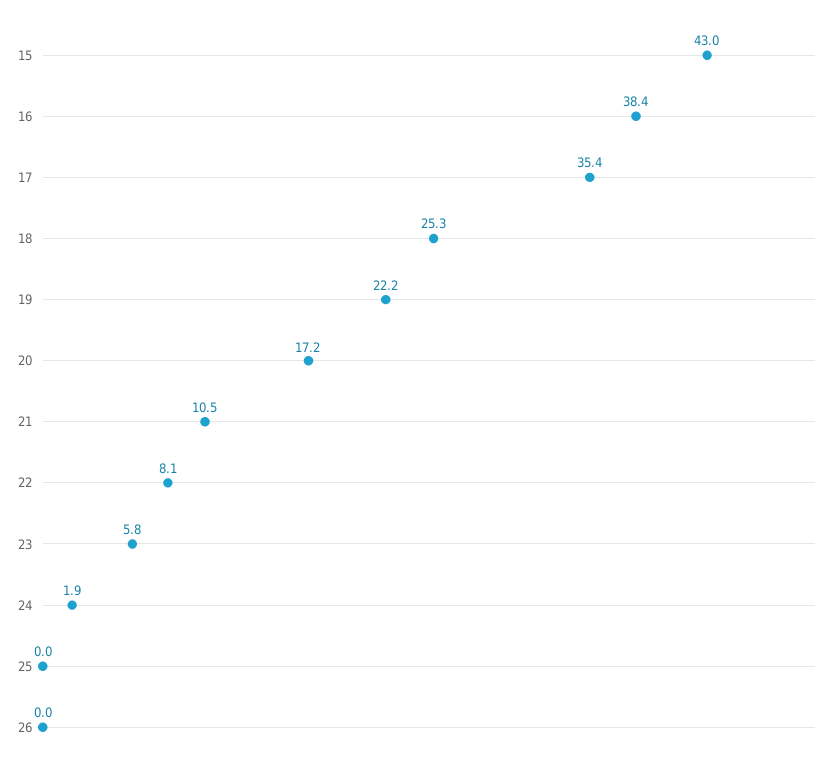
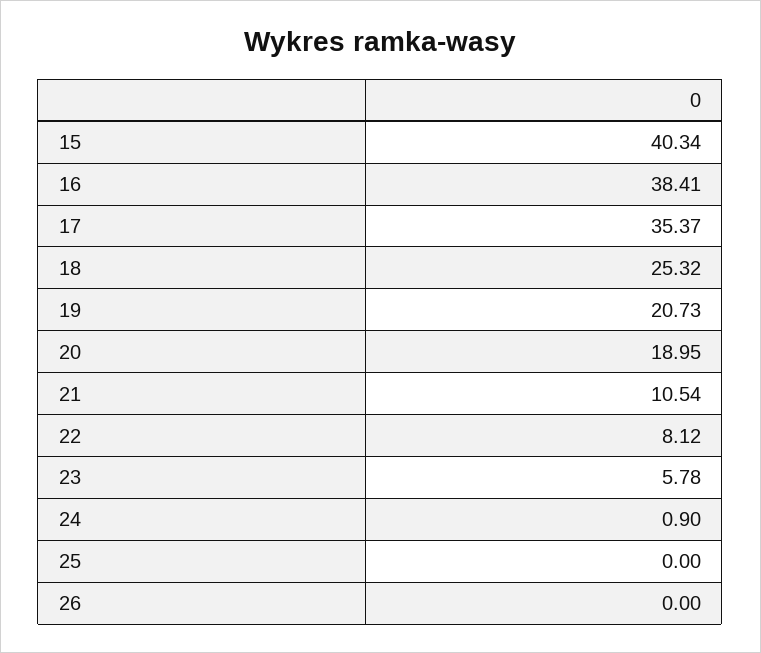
15: 43 -> 40.34
19: 22.2 -> 20.73
20: 17.2 -> 18.95
24: 1.9 -> 0.9

